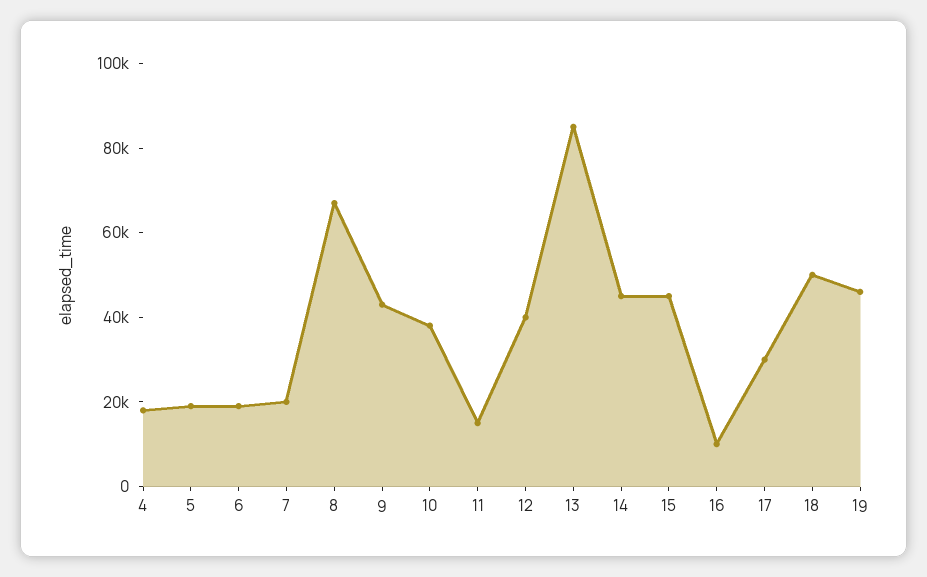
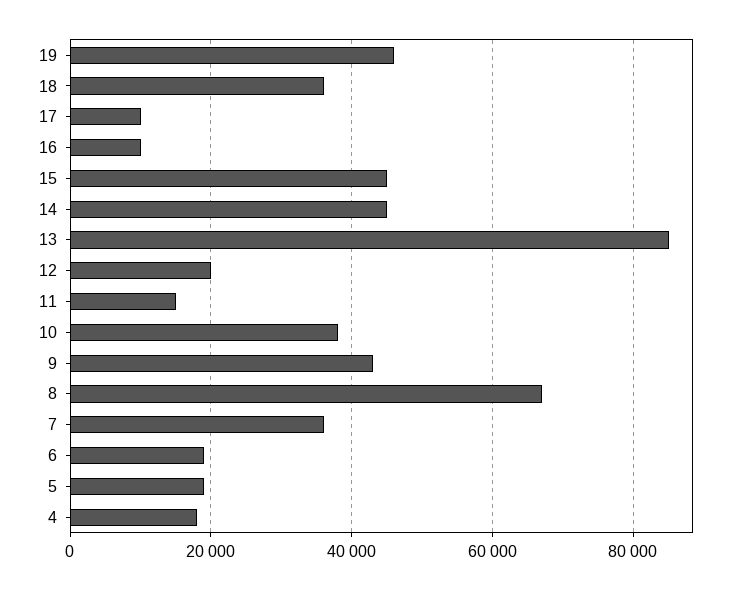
7: 20000 -> 36000
12: 40000 -> 20000
17: 30000 -> 10000
18: 50000 -> 36000

